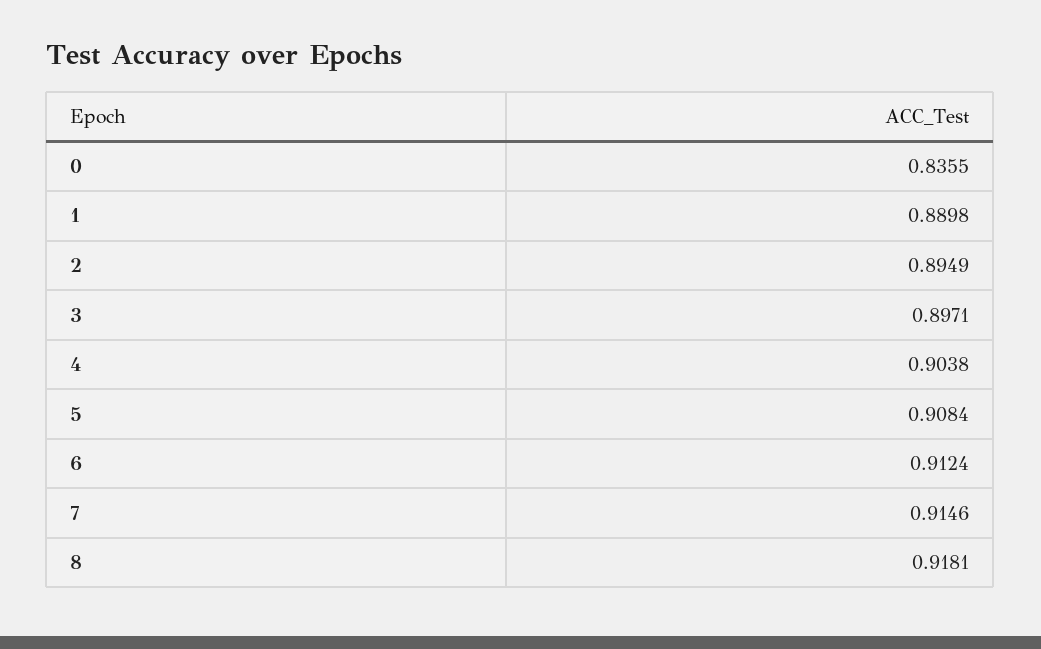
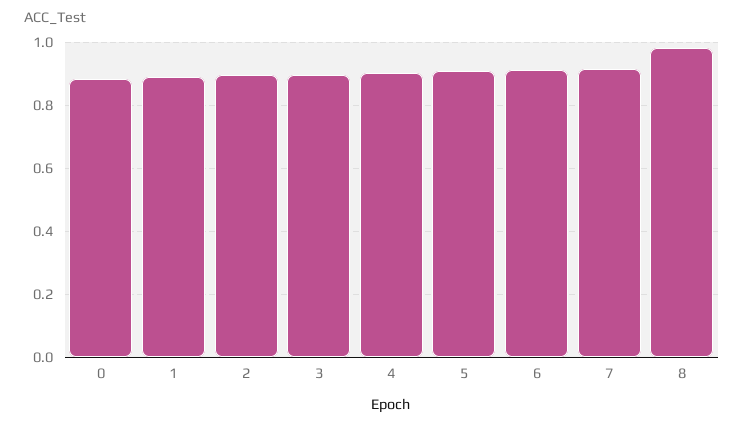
0: 0.8355 -> 0.88
8: 0.9181 -> 0.98

